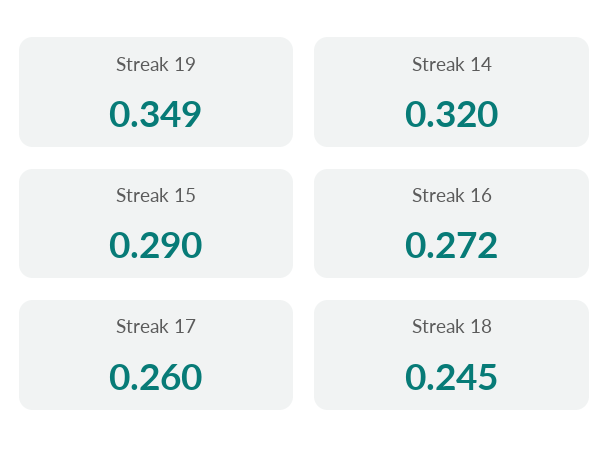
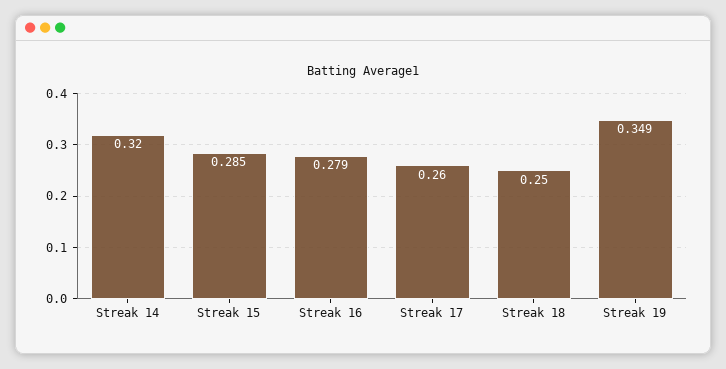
Streak 15: 0.29 -> 0.285
Streak 16: 0.272 -> 0.279
Streak 18: 0.245 -> 0.25

